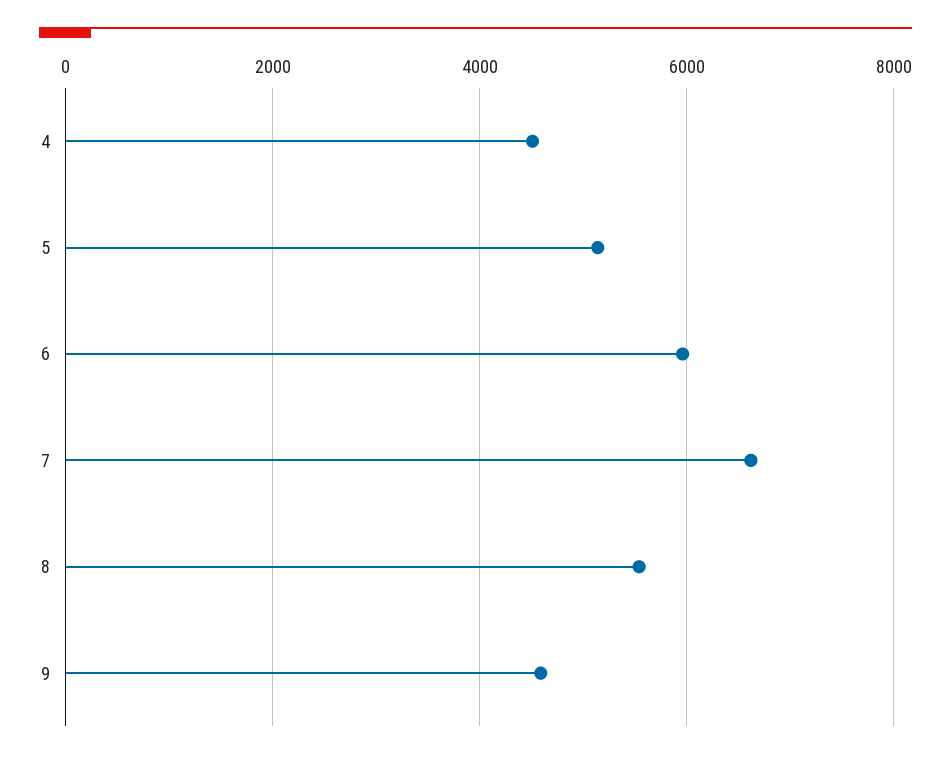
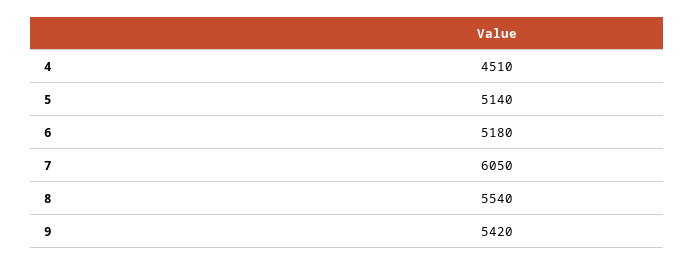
6: 6000 -> 5180
7: 6600 -> 6050
9: 4600 -> 5420

